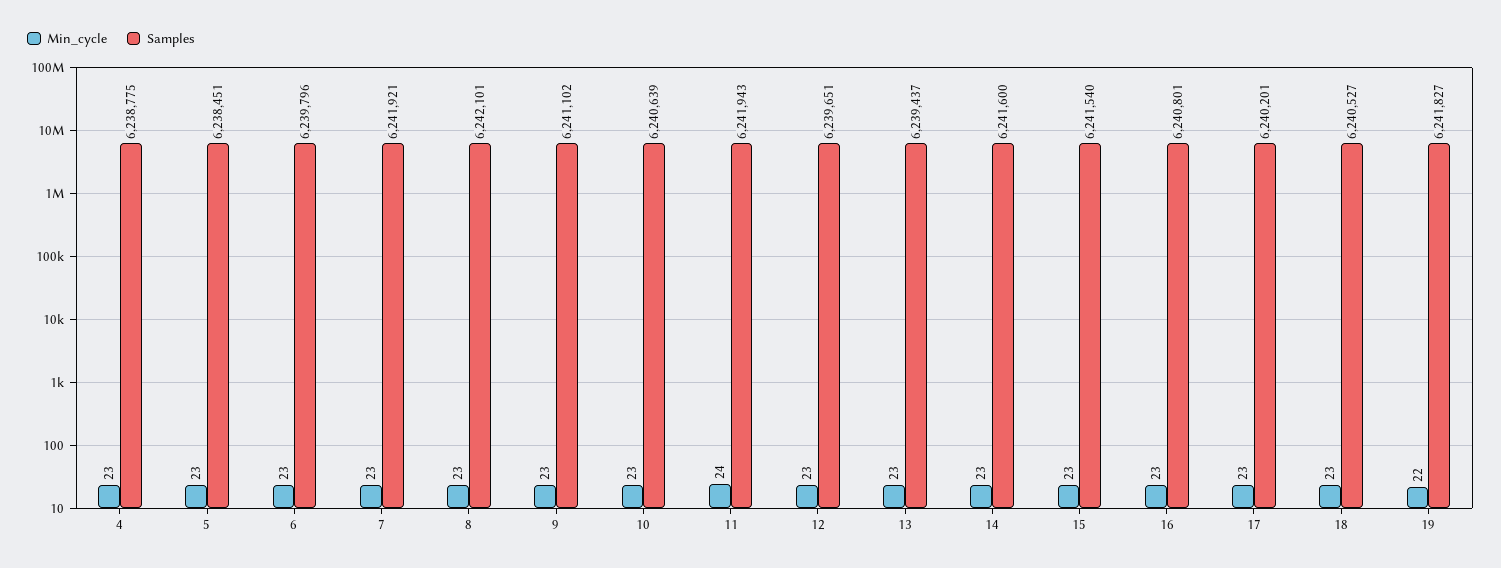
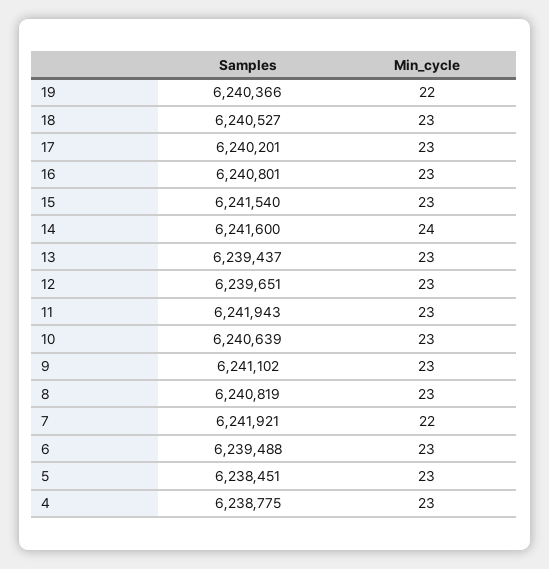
Samples, 6: 6239796 -> 6239488
Min_cycle, 7: 23 -> 22
Samples, 8: 6242101 -> 6240819
Min_cycle, 11: 24 -> 23
Min_cycle, 14: 23 -> 24
Samples, 19: 6241827 -> 6240366

